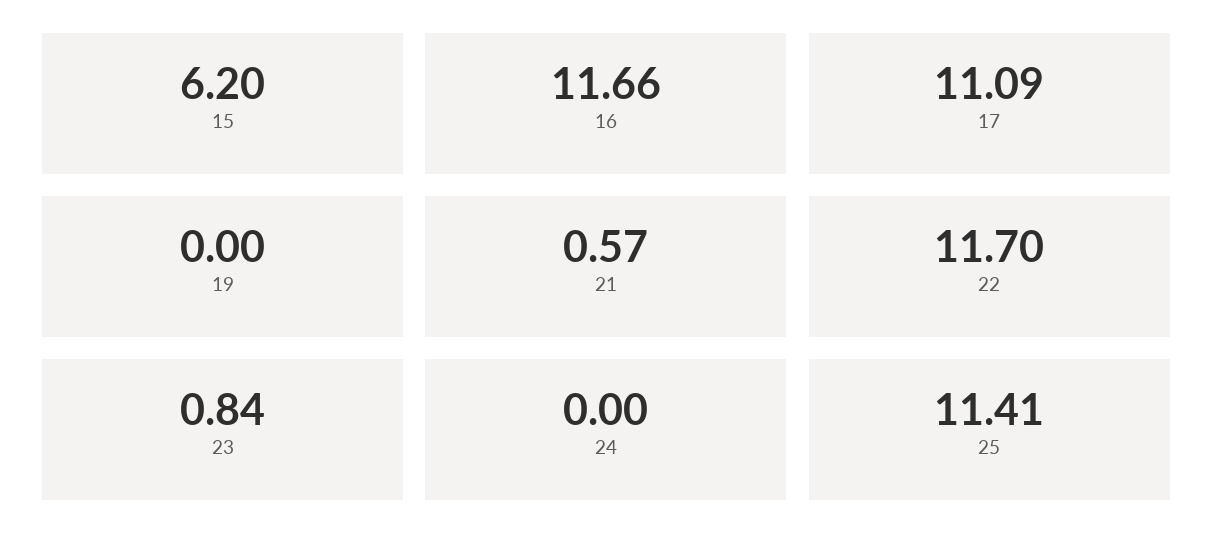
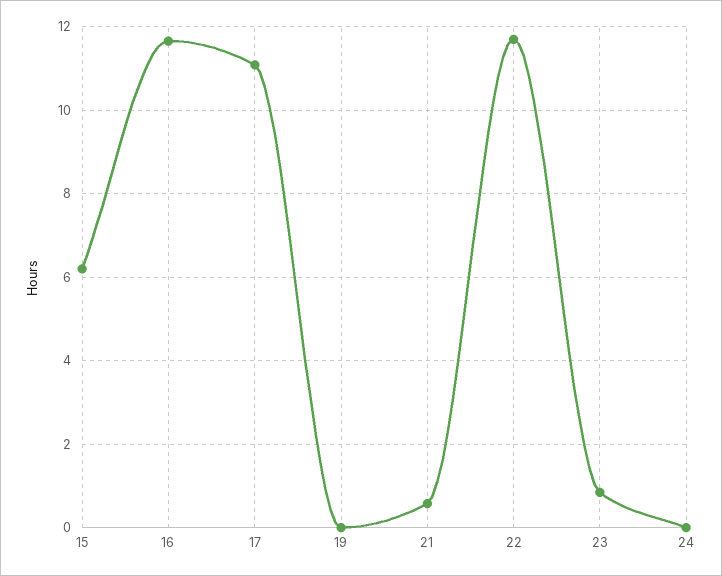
25: 11.41 -> none

